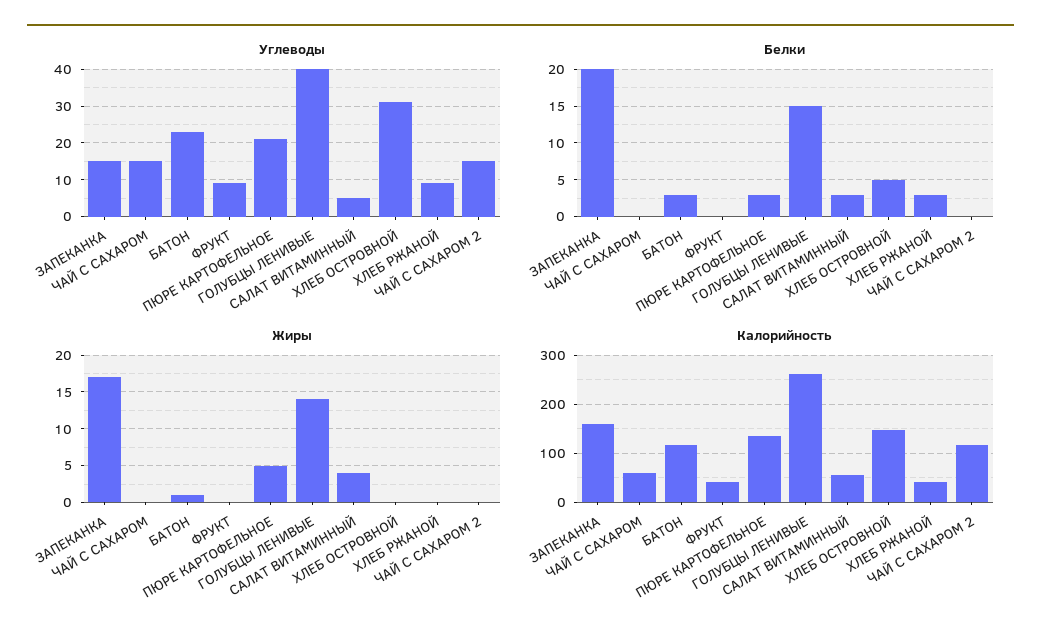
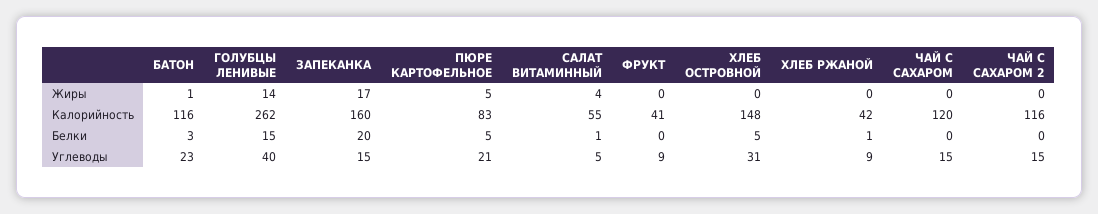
Белки, ПЮРЕ КАРТОФЕЛЬНОЕ: 3 -> 5
Белки, САЛАТ ВИТАМИННЫЙ: 3 -> 1
Белки, ХЛЕБ РЖАНОЙ: 3 -> 1
Калорийность, ЧАЙ С САХАРОМ: 60 -> 120
Калорийность, ПЮРЕ КАРТОФЕЛЬНОЕ: 140 -> 83

